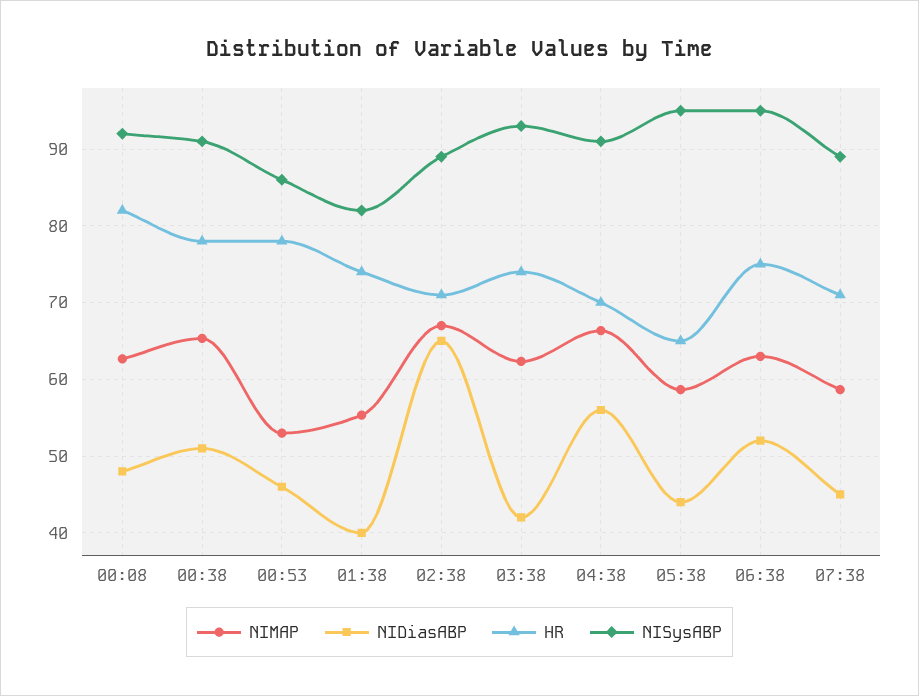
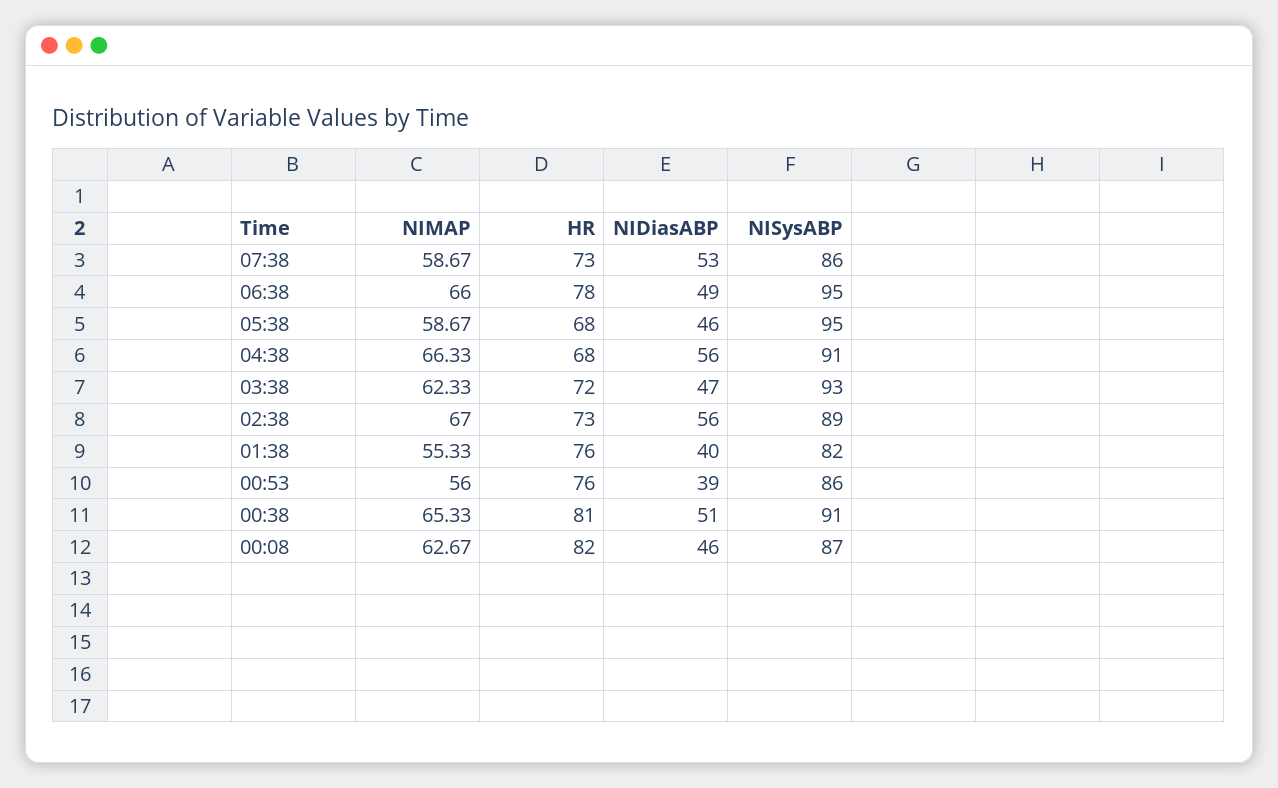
NIDiasABP, 00:08: 48 -> 46
NISysABP, 00:08: 92 -> 87
HR, 00:38: 78 -> 81
NIMAP, 00:53: 53 -> 56
NIDiasABP, 00:53: 46 -> 39
HR, 00:53: 78 -> 76
HR, 01:38: 74 -> 76
NIDiasABP, 02:38: 65 -> 56
HR, 02:38: 71 -> 73
NIDiasABP, 03:38: 42 -> 47
HR, 03:38: 74 -> 72
HR, 04:38: 70 -> 68
NIDiasABP, 05:38: 44 -> 46
HR, 05:38: 65 -> 68
NIMAP, 06:38: 63 -> 66
NIDiasABP, 06:38: 52 -> 49
HR, 06:38: 75 -> 78
NIDiasABP, 07:38: 45 -> 53
HR, 07:38: 71 -> 73
NISysABP, 07:38: 89 -> 86

